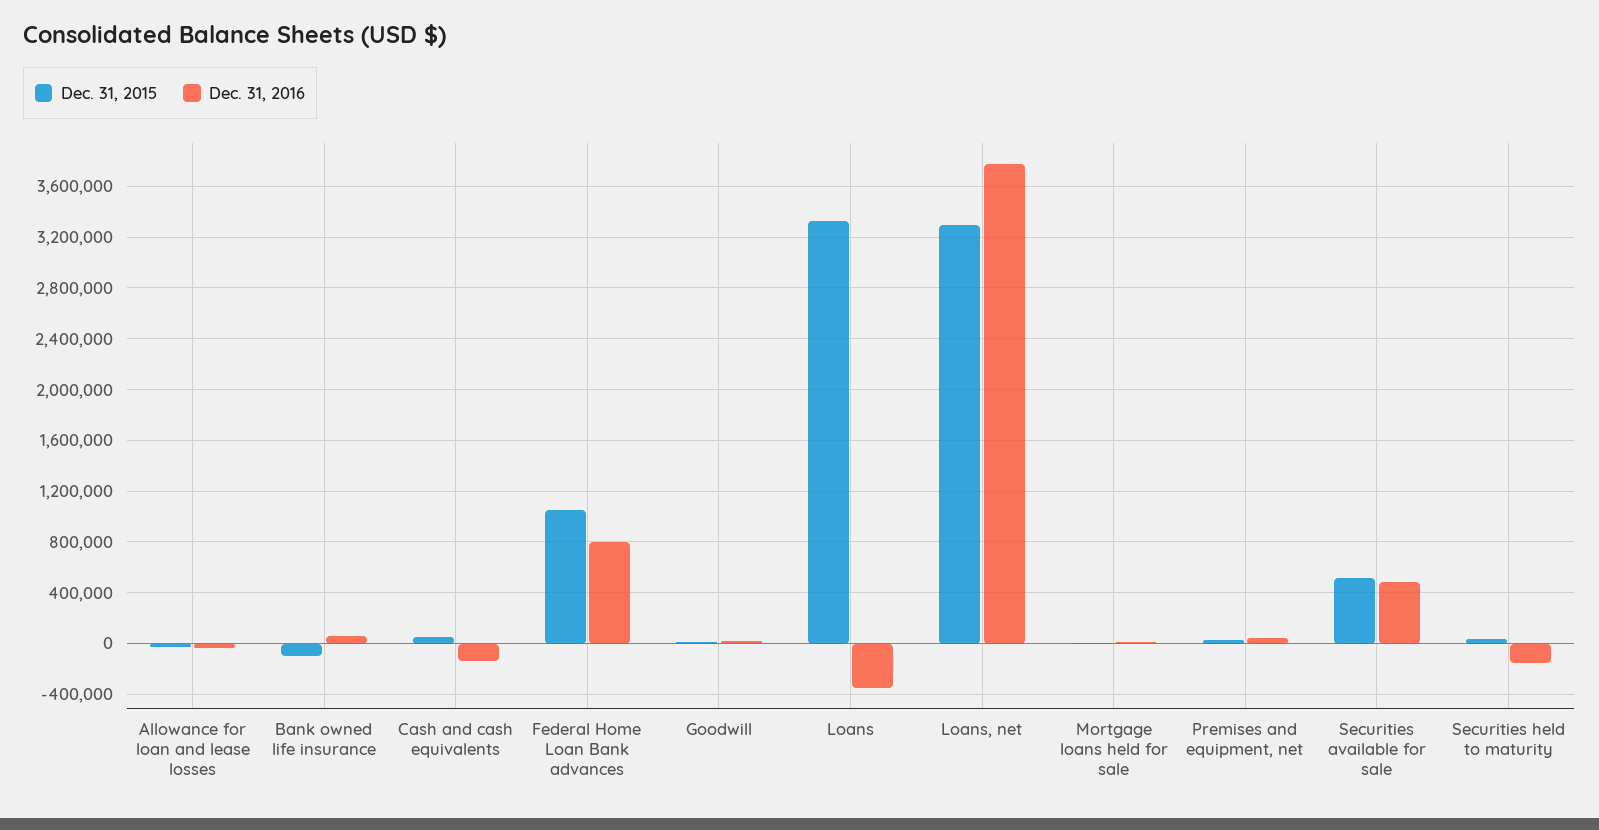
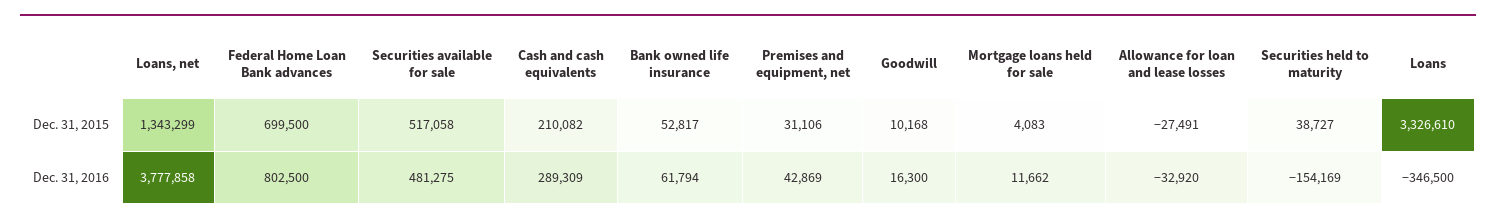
Dec. 31, 2015, Bank owned life insurance: -100000 -> 52817
Dec. 31, 2015, Cash and cash equivalents: 50000 -> 210082
Dec. 31, 2016, Cash and cash equivalents: -150000 -> 289309
Dec. 31, 2015, Federal Home Loan Bank advances: 1050000 -> 699500
Dec. 31, 2015, Loans, net: 3300000 -> 1343299

